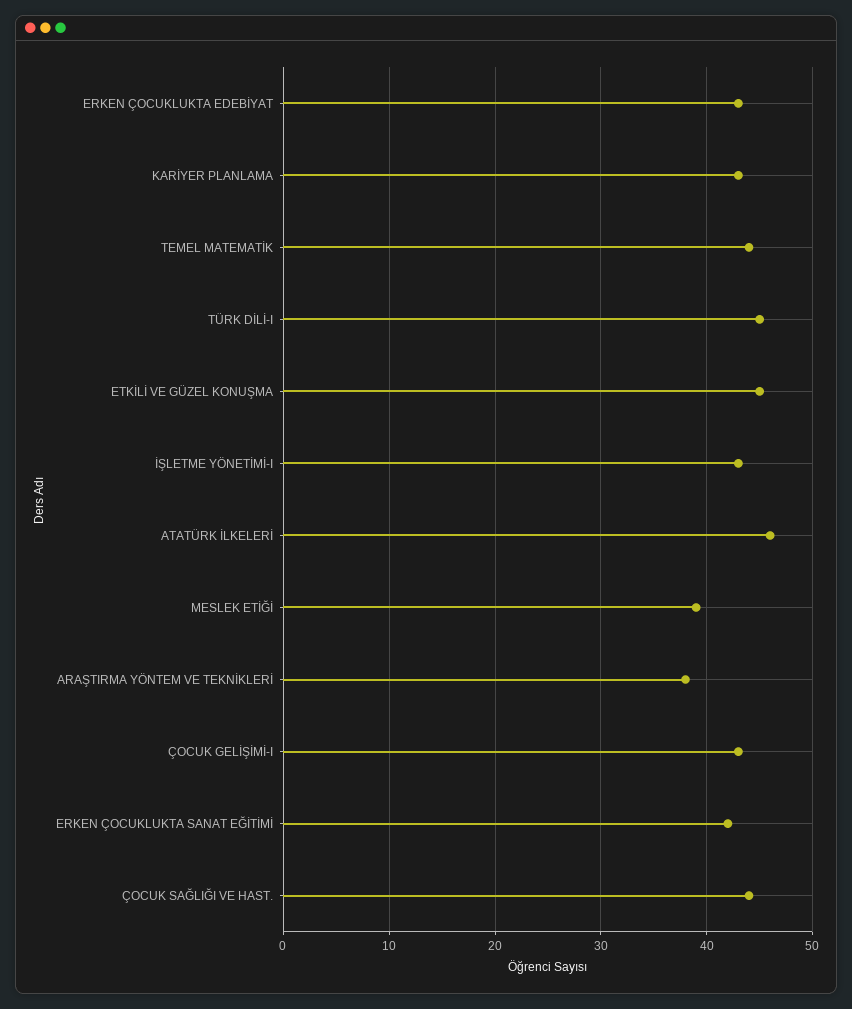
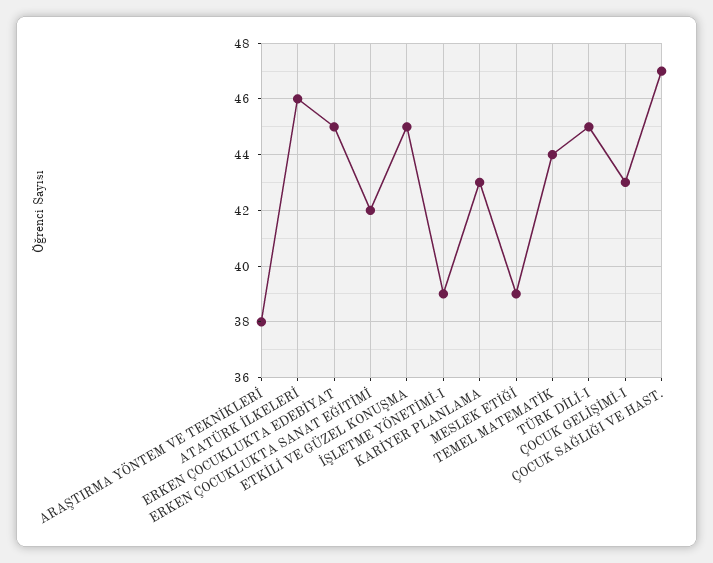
ERKEN ÇOCUKLUKTA EDEBİYAT: 43 -> 45
İŞLETME YÖNETİMİ-I: 43 -> 39
ÇOCUK SAĞLIĞI VE HAST.: 44 -> 47

